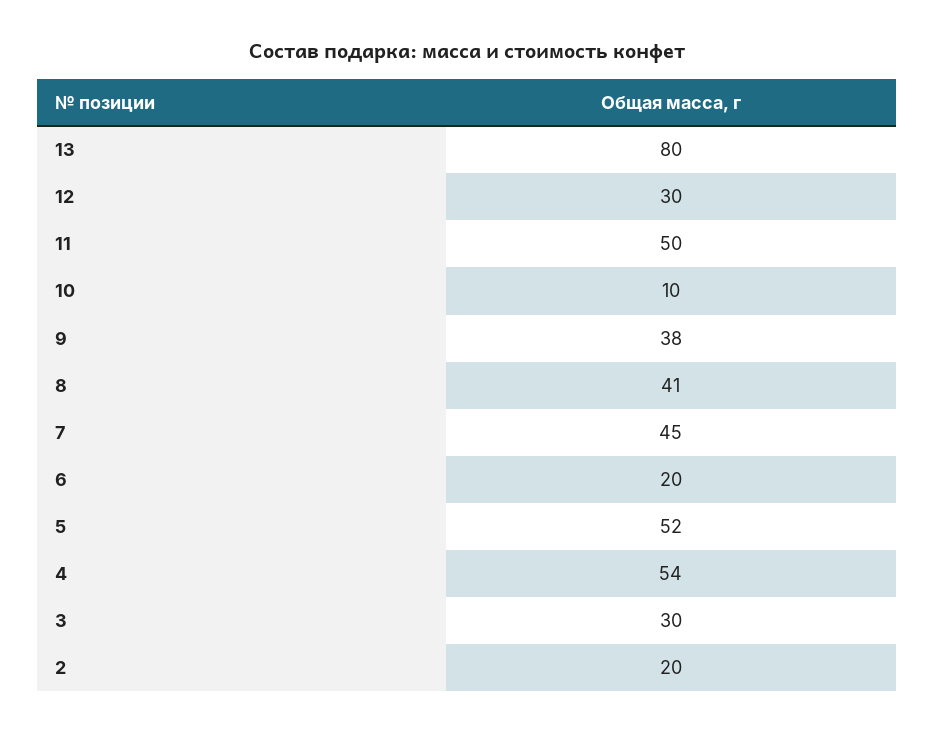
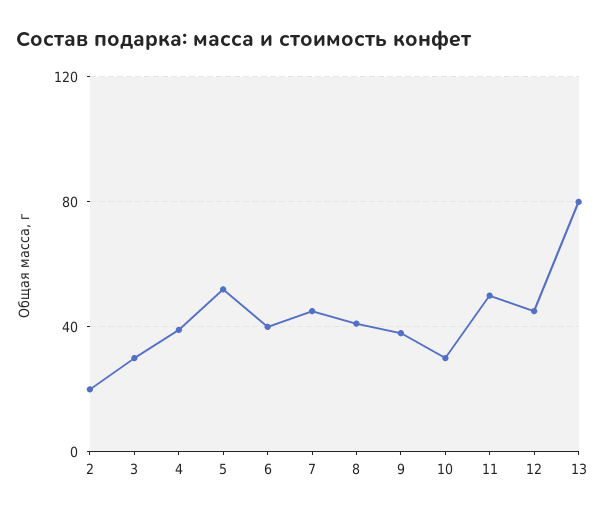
12: 30 -> 45
10: 10 -> 30
6: 20 -> 40
4: 54 -> 40

